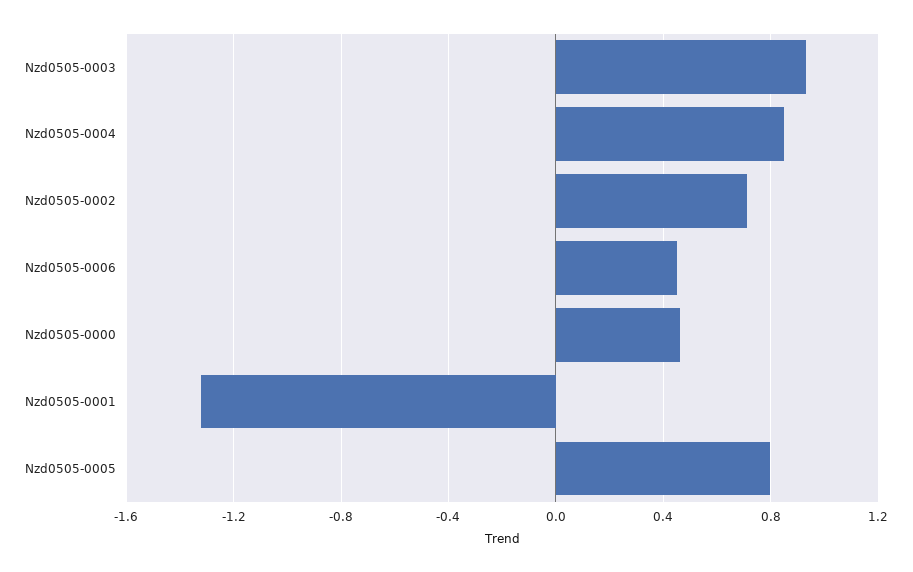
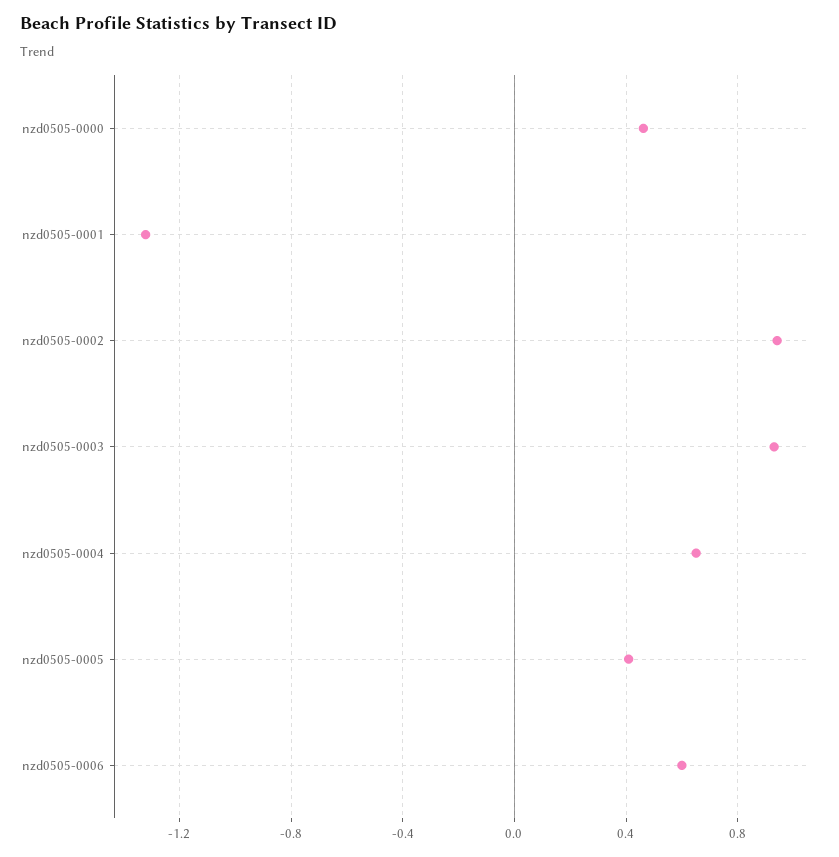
Nzd0505-0004: 0.85 -> 0.65
Nzd0505-0002: 0.7 -> 0.95
Nzd0505-0006: 0.45 -> 0.6
Nzd0505-0005: 0.8 -> 0.4

